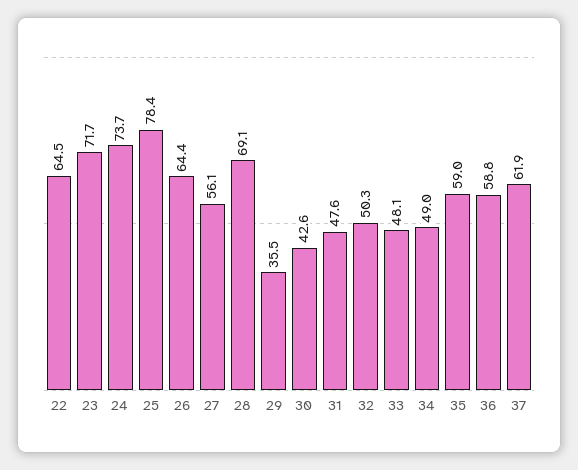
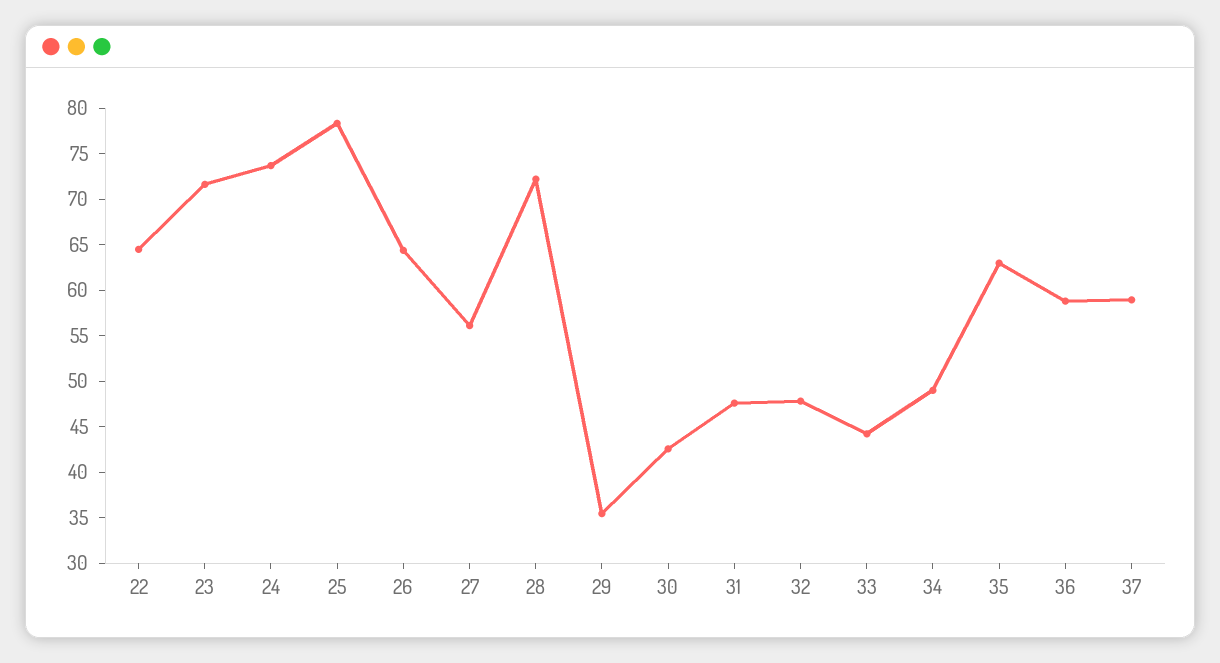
28: 69.1 -> 72
32: 50.3 -> 48
33: 48.1 -> 44
35: 59 -> 63
37: 61.9 -> 59

